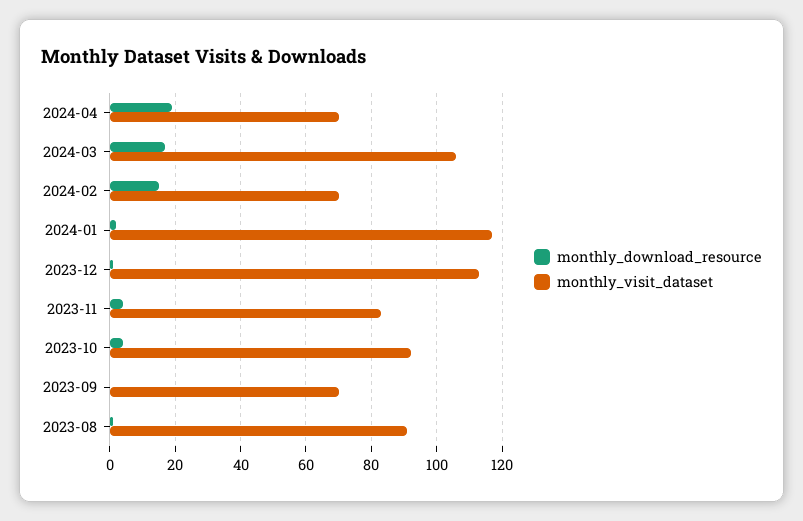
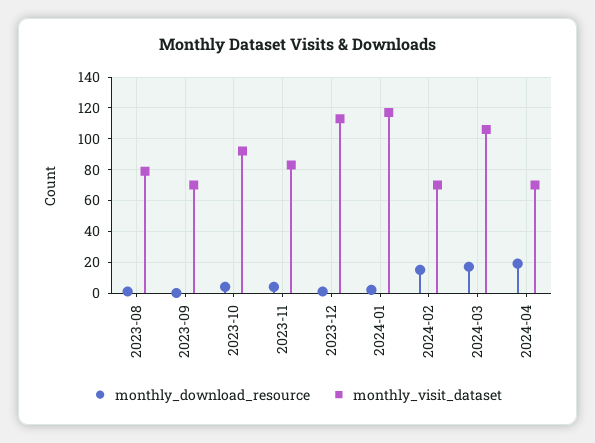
monthly_visit_dataset, 2023-08: 90 -> 80

